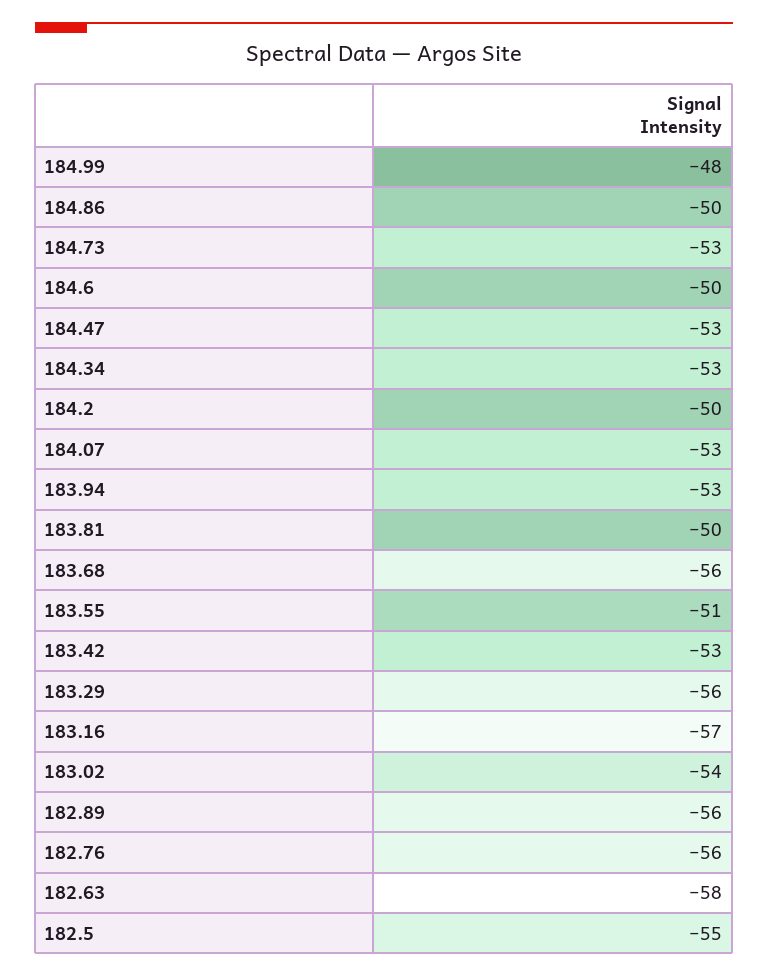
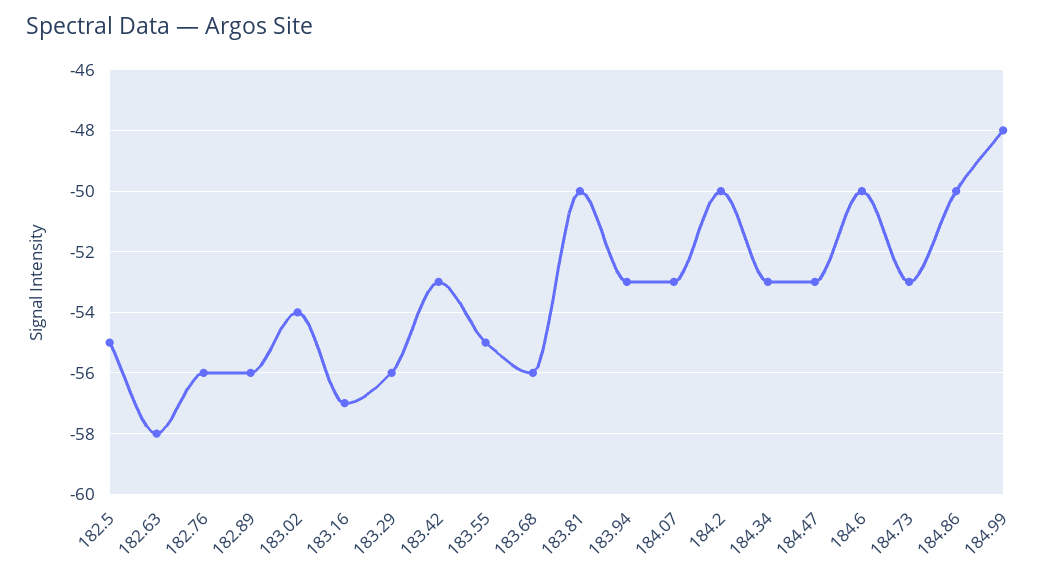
183.55: -51 -> -55

